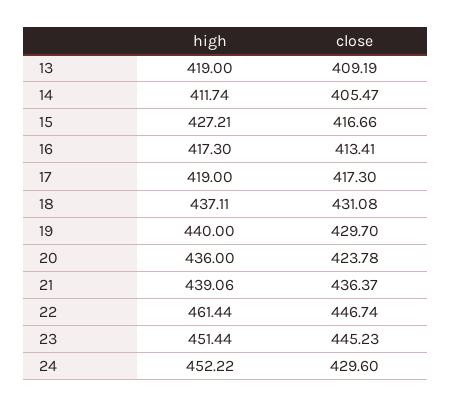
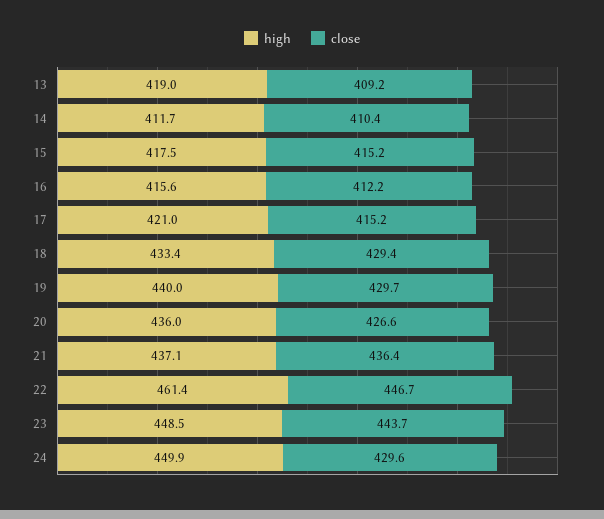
close, 14: 405.47 -> 410.4
high, 15: 427.21 -> 417.5
close, 15: 416.66 -> 415.2
high, 16: 417.3 -> 415.6
close, 16: 413.41 -> 412.2
high, 17: 419 -> 421
close, 17: 417.3 -> 415.2
high, 18: 437.11 -> 433.4
close, 18: 431.08 -> 429.4
close, 20: 423.78 -> 426.6
high, 21: 439.06 -> 437.1
high, 23: 451.44 -> 448.5
close, 23: 445.23 -> 443.7
high, 24: 452.22 -> 449.9

